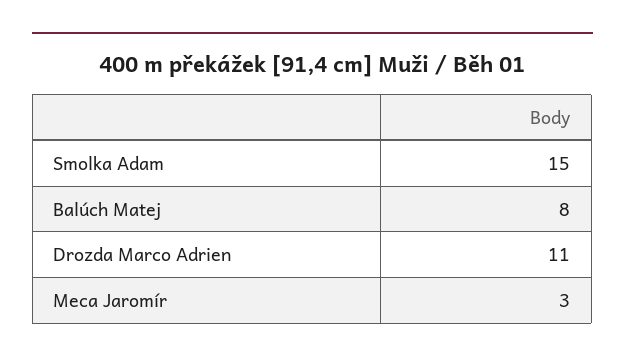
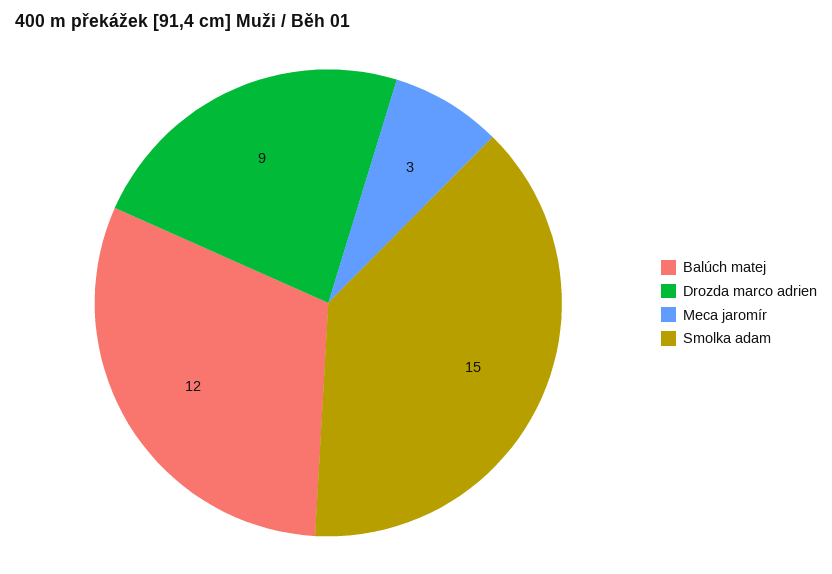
Balúch Matej: 8 -> 12
Drozda Marco Adrien: 11 -> 9

